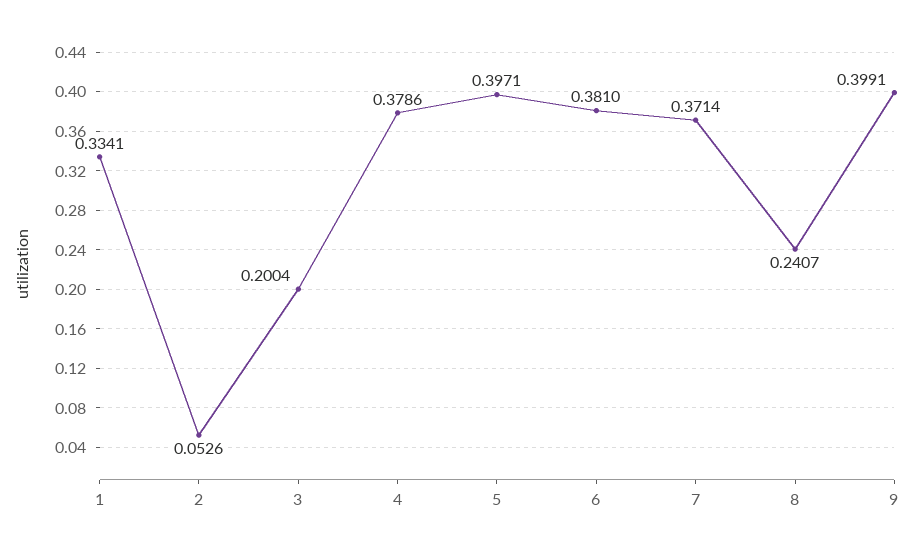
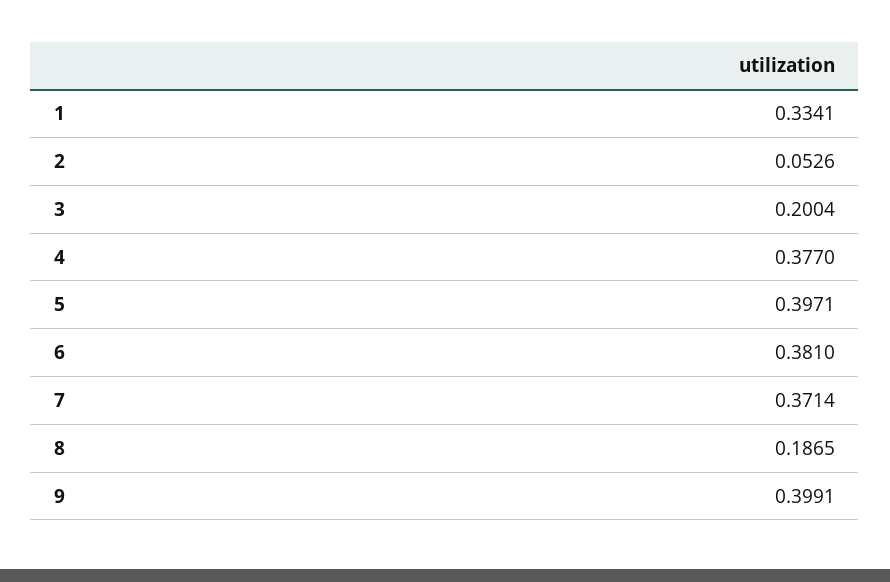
4: 0.3786 -> 0.377
8: 0.2407 -> 0.1865

